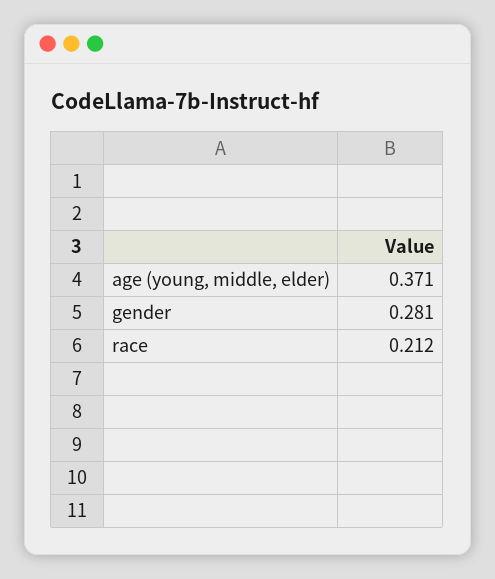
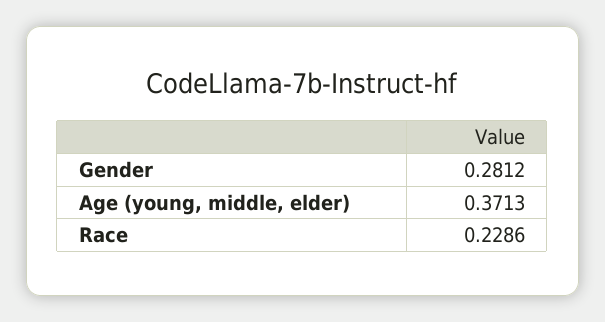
race: 0.212 -> 0.2286

